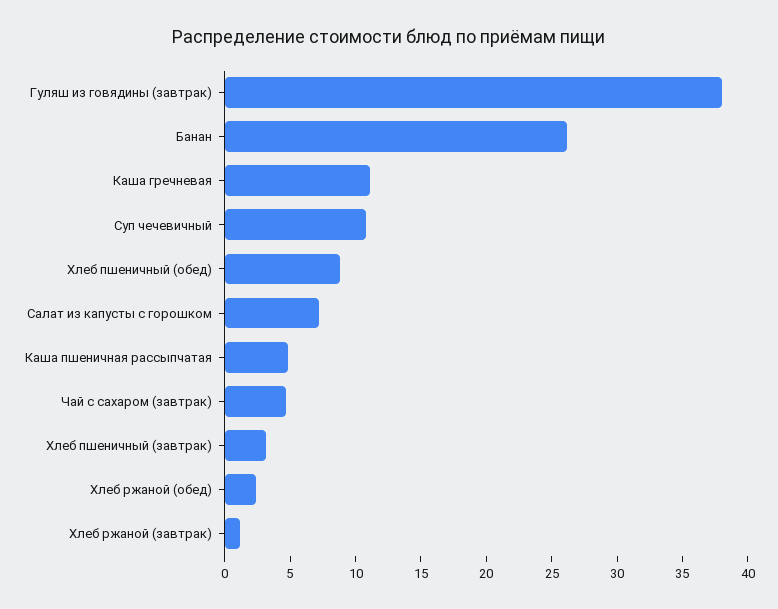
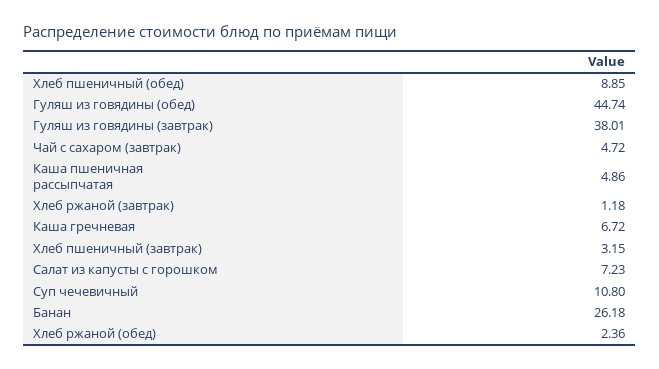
Каша гречневая: 11 -> 6.72
Гуляш из говядины (обед): none -> 44.74

